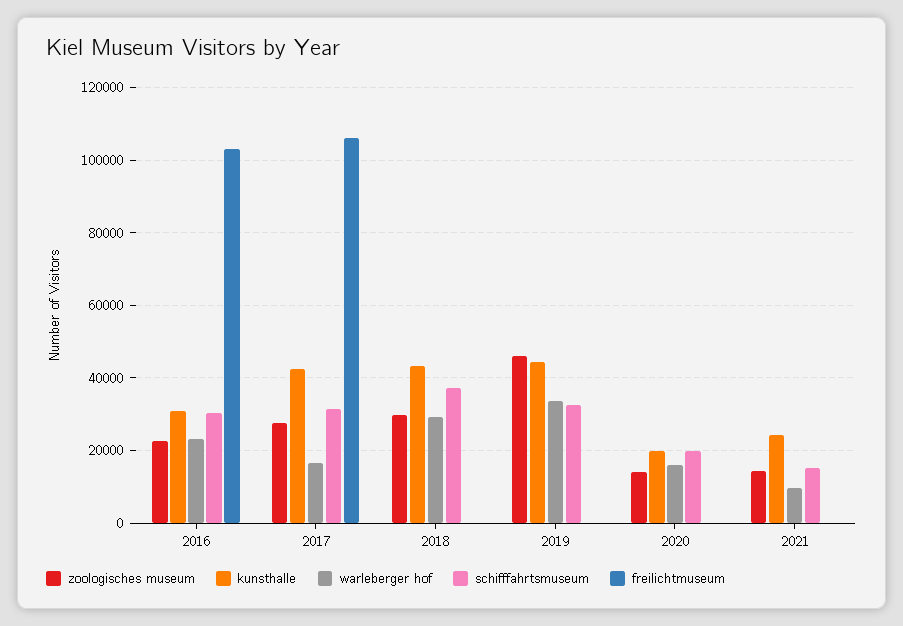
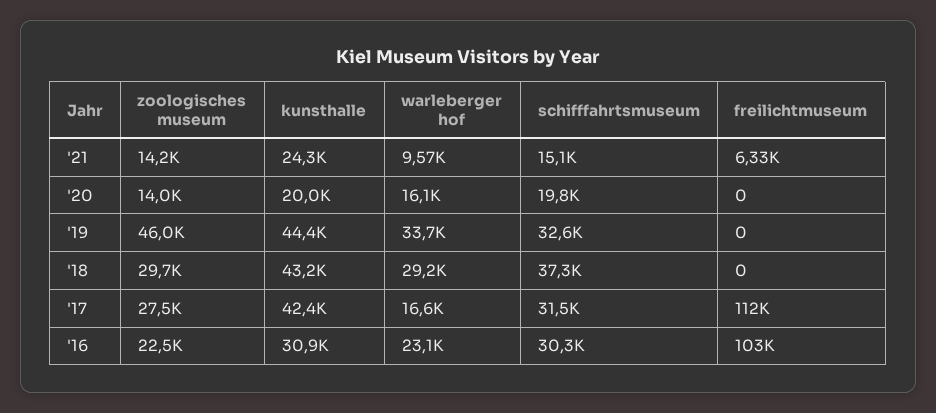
freilichtmuseum, 2017: 106000 -> 112000
freilichtmuseum, 2021: 0 -> 6330

